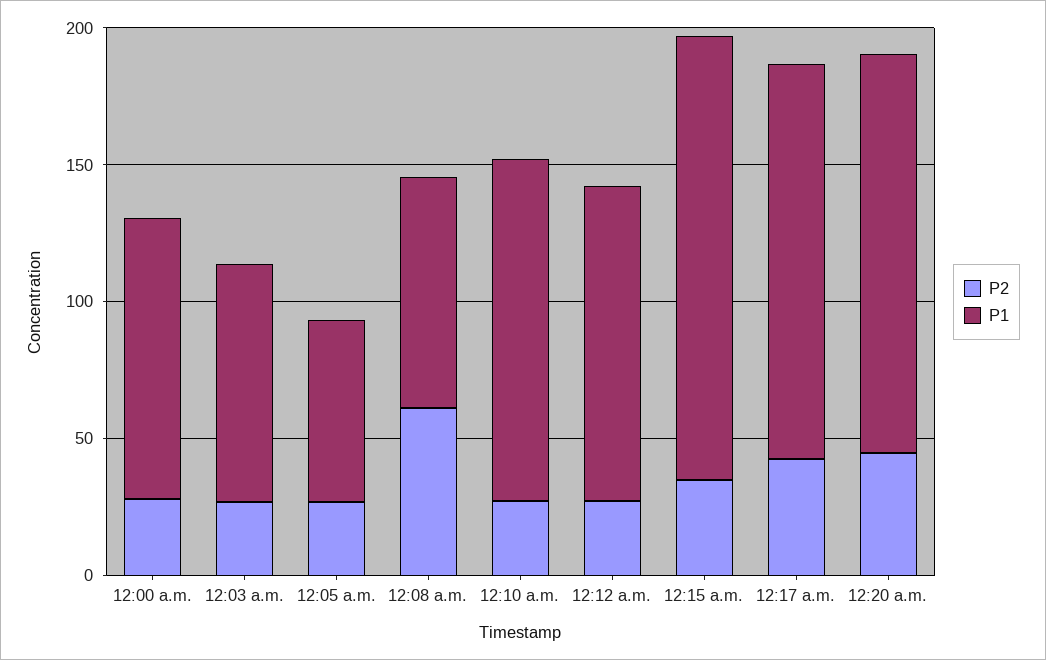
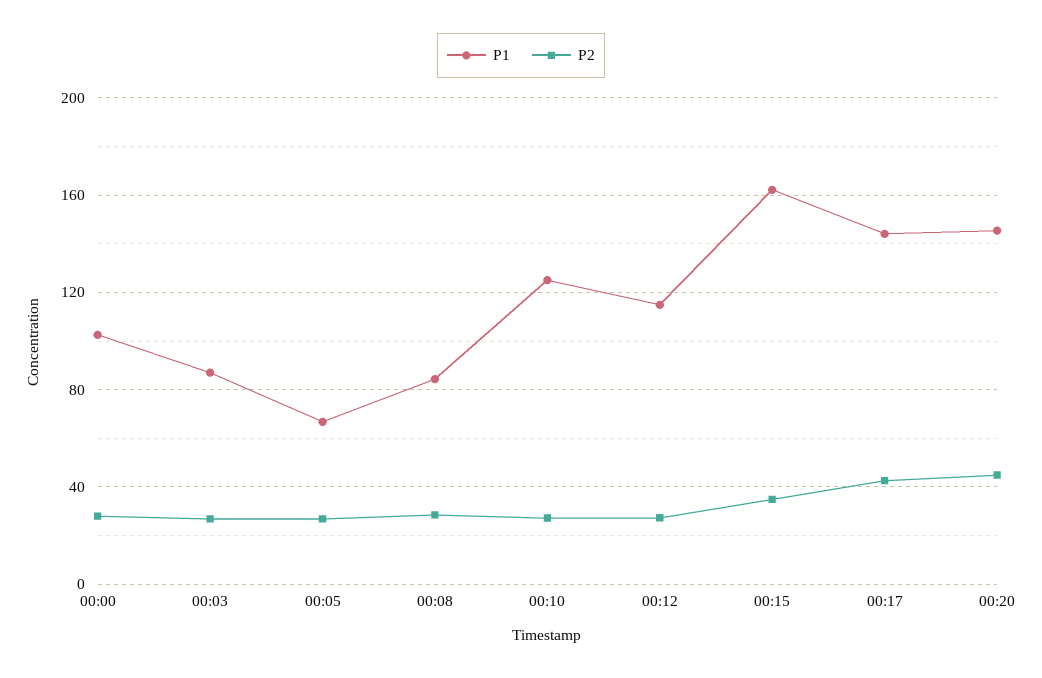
P2, 12:08 a.m.: 60 -> 30

